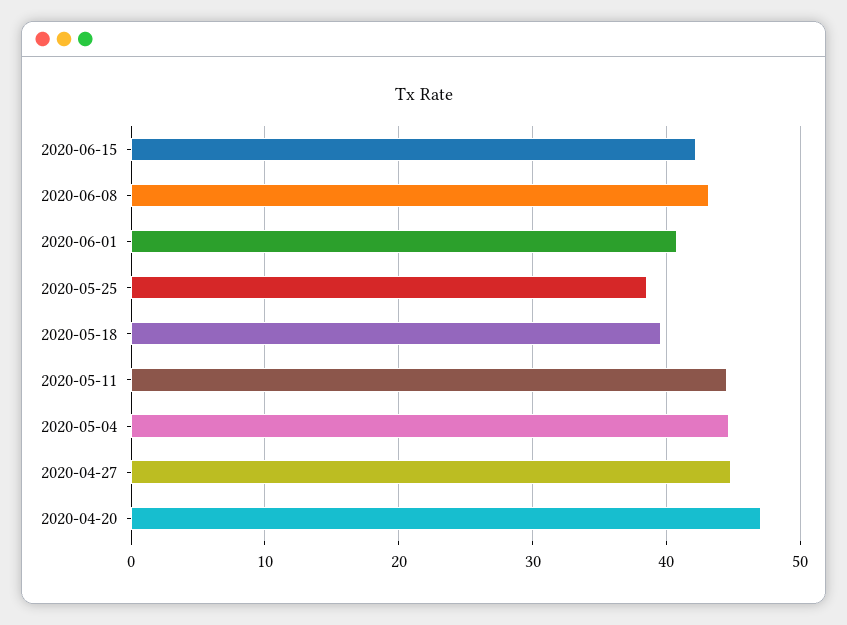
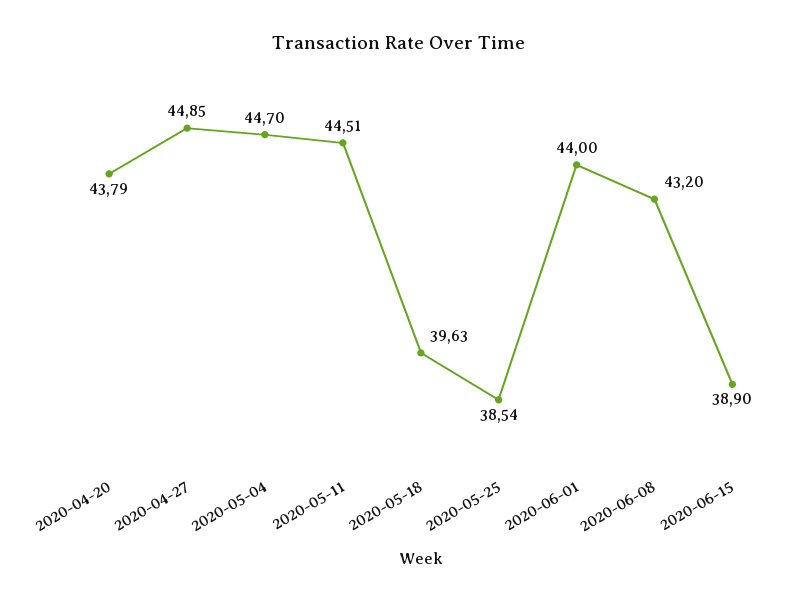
2020-06-15: 42 -> 38.9
2020-06-01: 41 -> 44
2020-04-20: 47 -> 43.79

